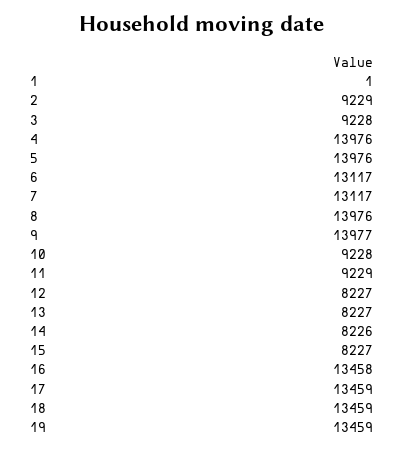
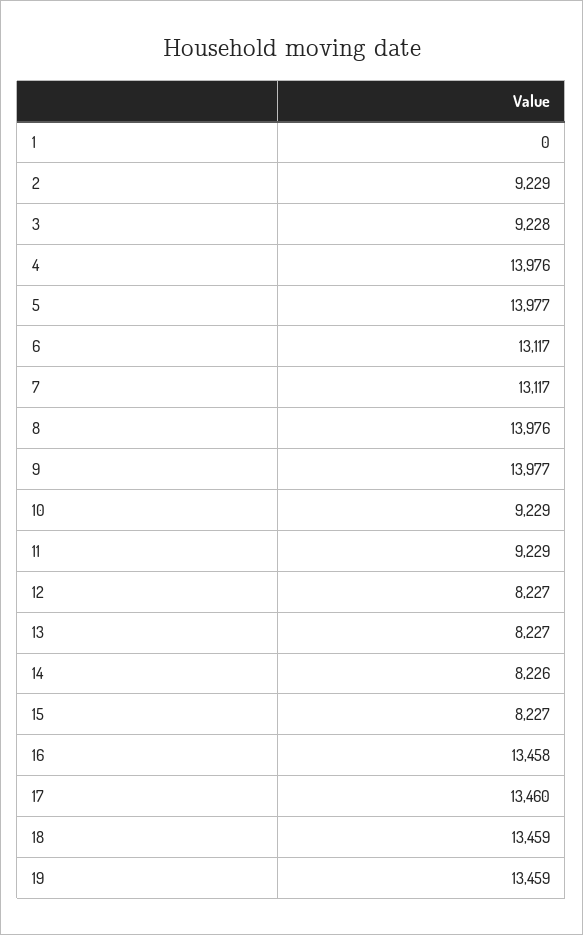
1: 1 -> 0
5: 13976 -> 13977
10: 9228 -> 9229
17: 13459 -> 13460

